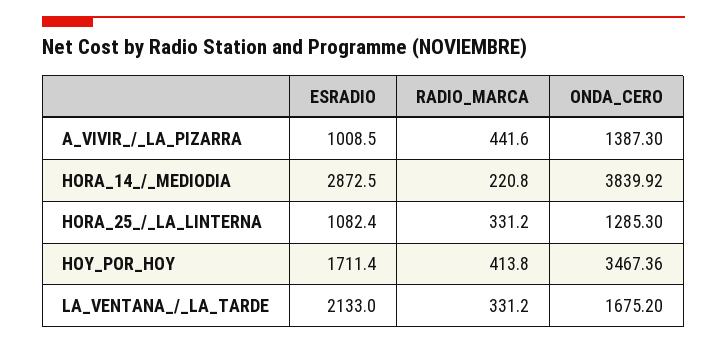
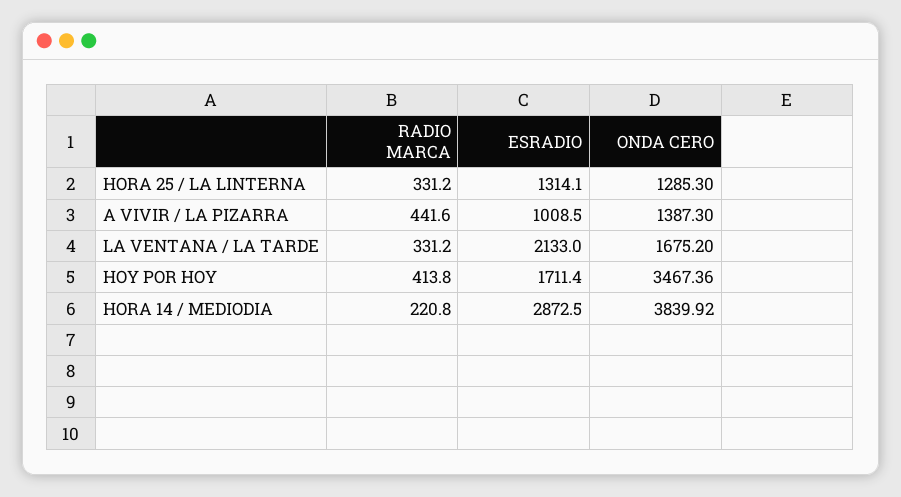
ESRADIO, HORA_25_/_LA_LINTERNA: 1082.4 -> 1314.1

